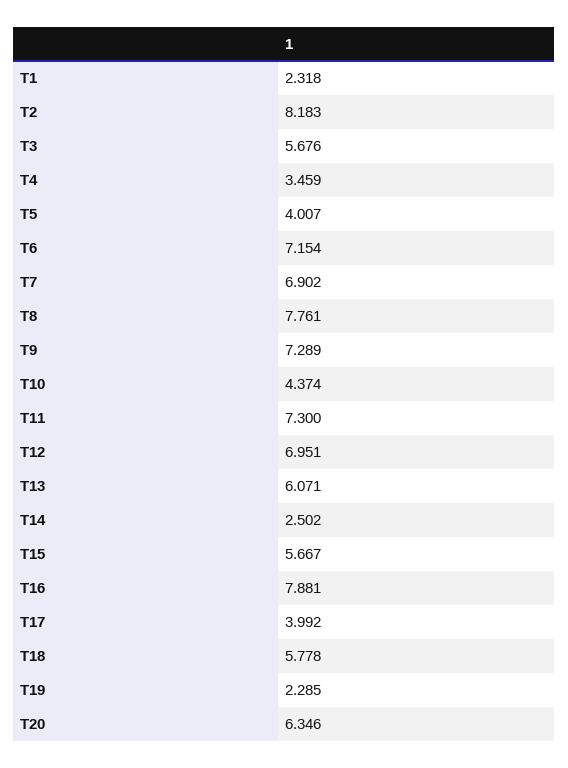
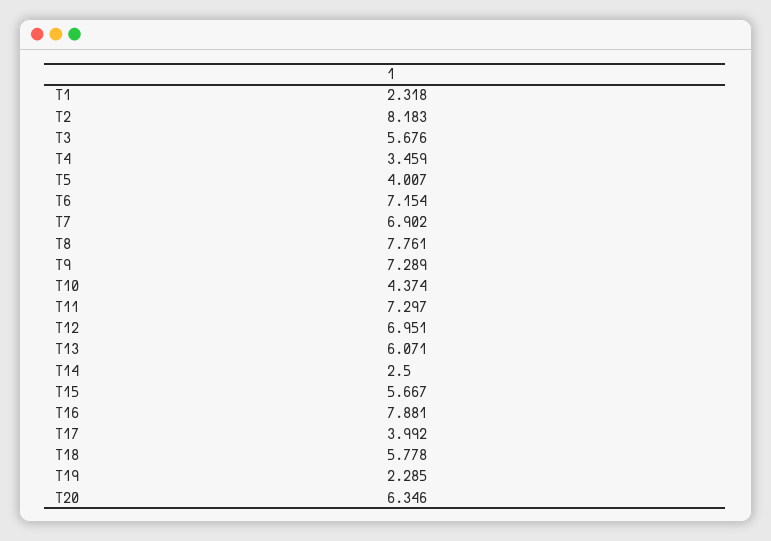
T11: 7.3 -> 7.297
T14: 2.502 -> 2.5

